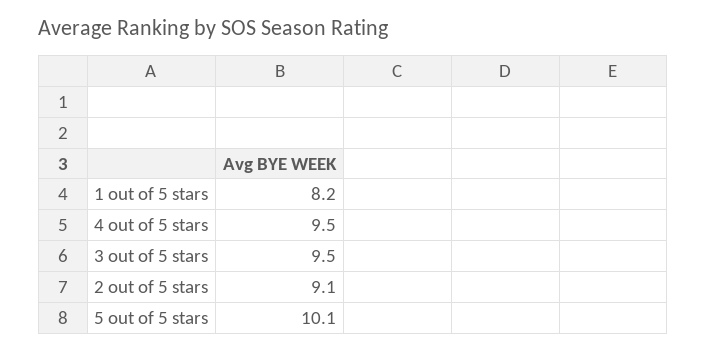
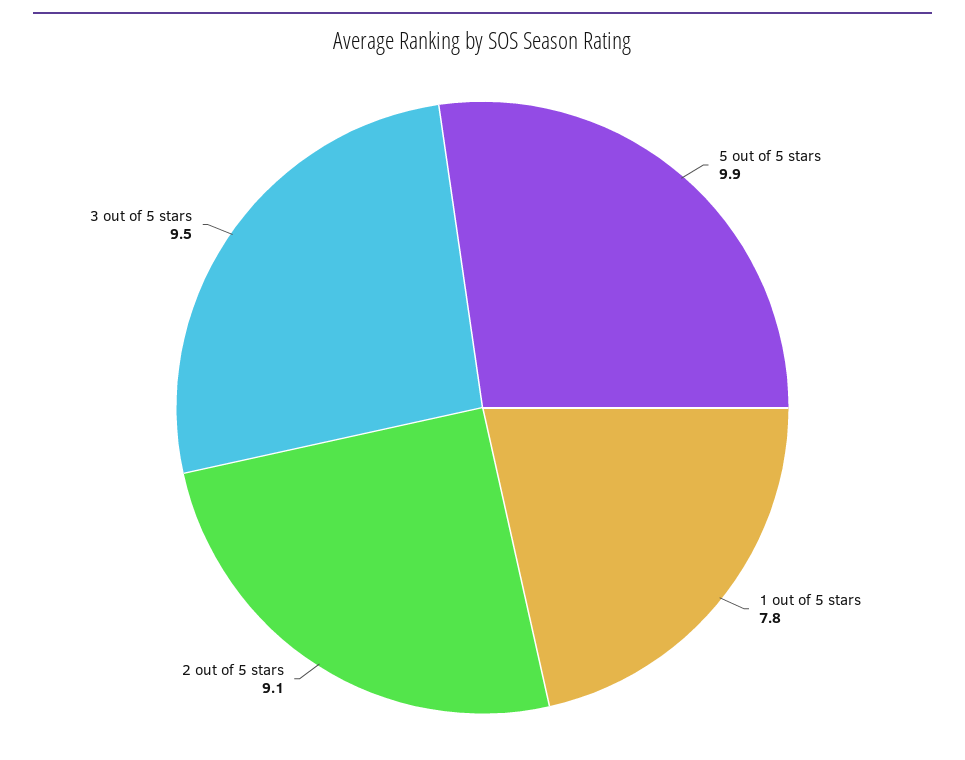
1 out of 5 stars: 8.2 -> 7.8
4 out of 5 stars: 9.5 -> none
5 out of 5 stars: 10.1 -> 9.9

